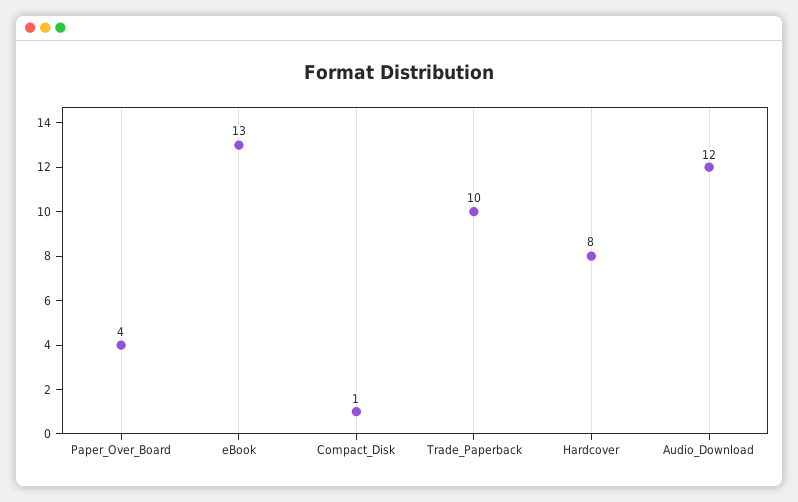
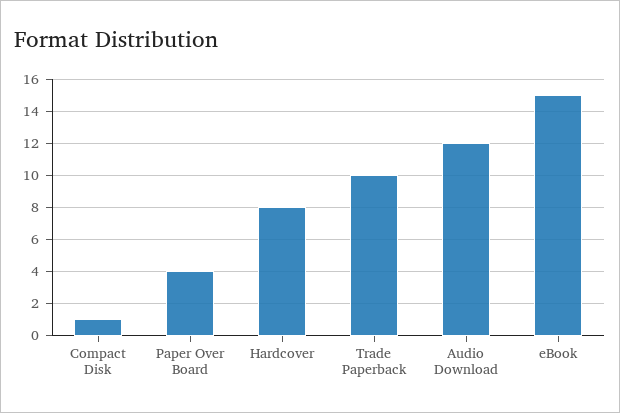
eBook: 13 -> 15

